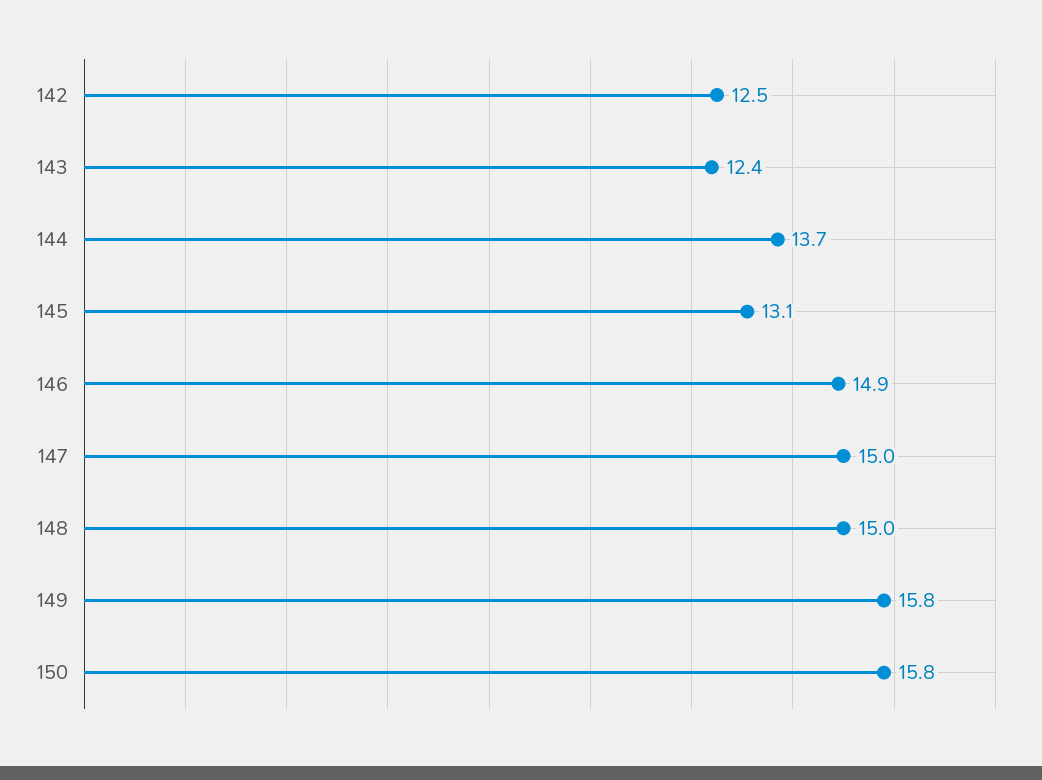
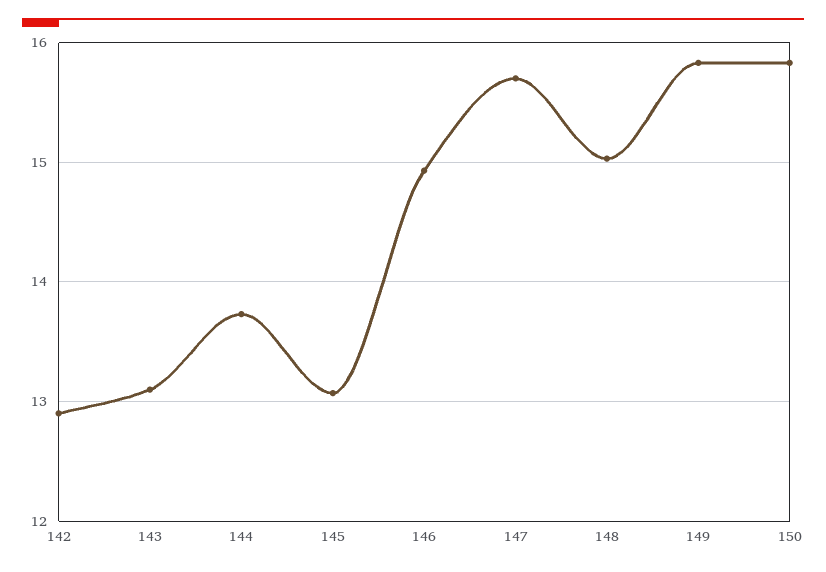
142: 12.5 -> 12.9
143: 12.4 -> 13.1
147: 15 -> 15.7

